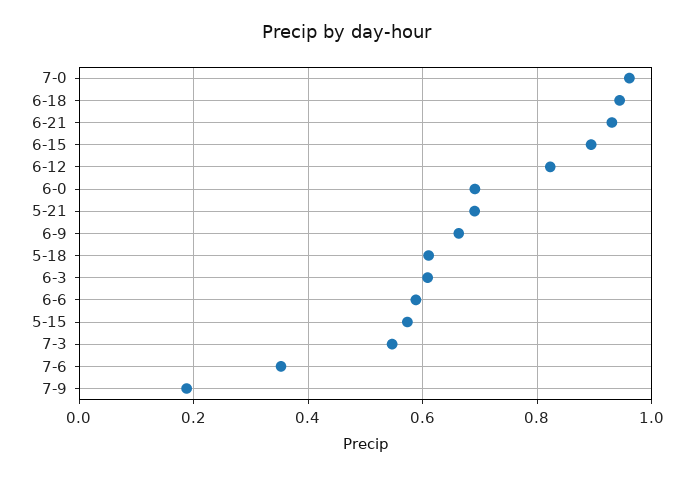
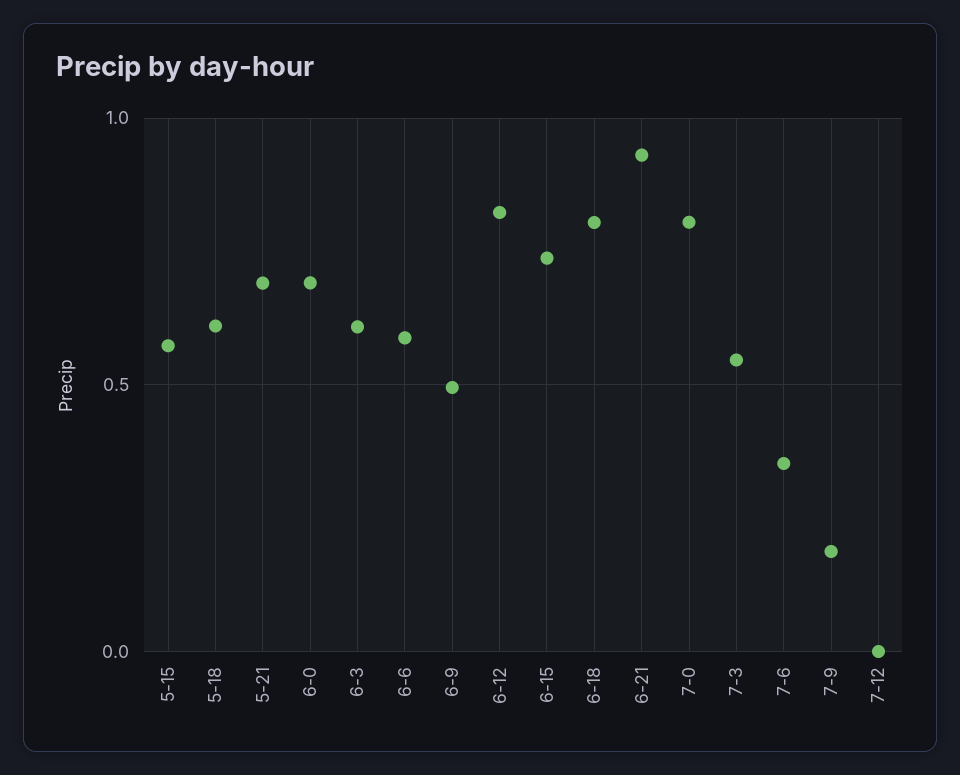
7-0: 0.96 -> 0.8
6-18: 0.94 -> 0.8
6-15: 0.9 -> 0.75
6-9: 0.66 -> 0.5
7-12: none -> 0

